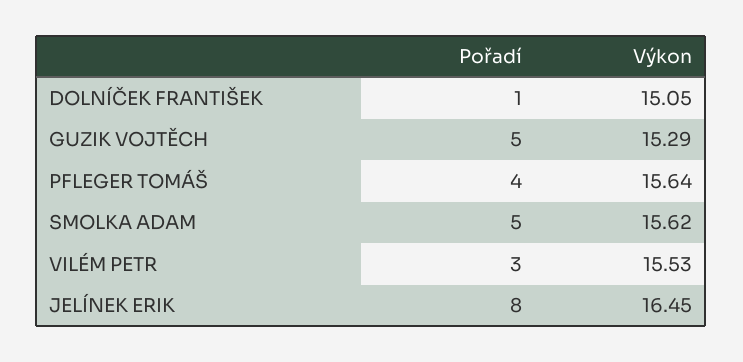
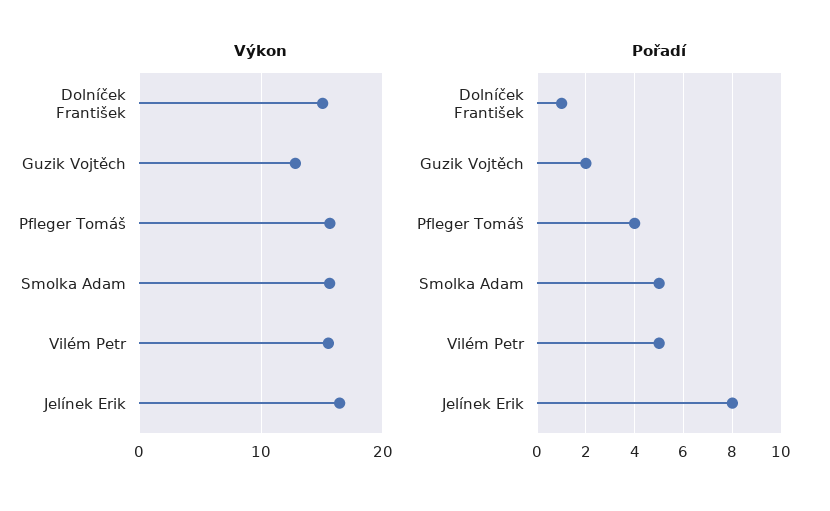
Pořadí, GUZIK VOJTĚCH: 5 -> 2
Výkon, GUZIK VOJTĚCH: 15.29 -> 13
Pořadí, VILÉM PETR: 3 -> 5

